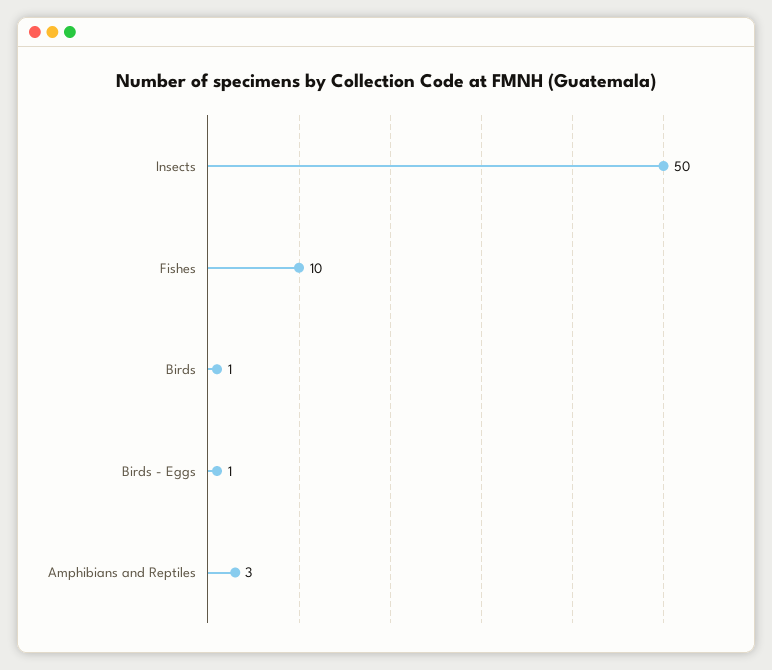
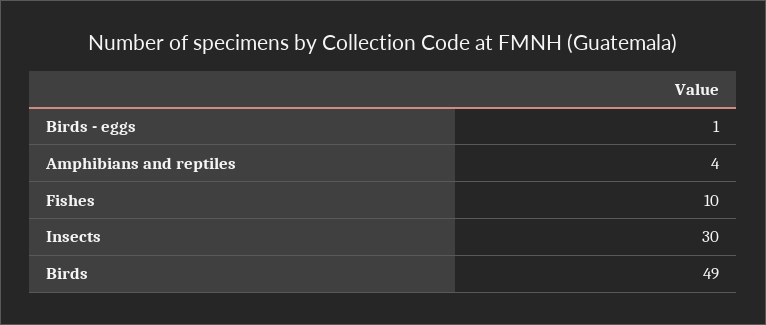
Insects: 50 -> 30
Birds: 1 -> 49
Amphibians and Reptiles: 3 -> 4

